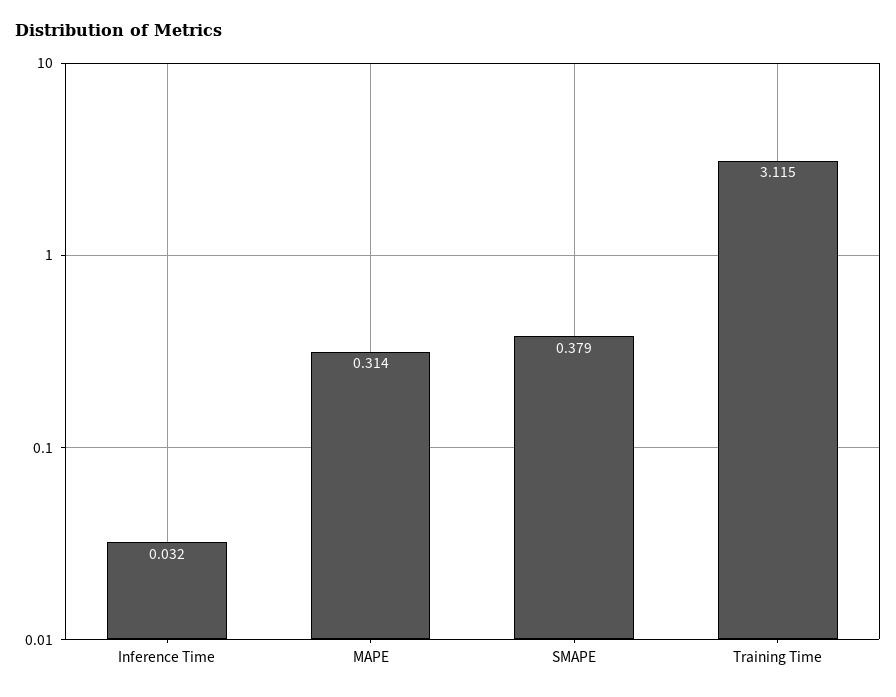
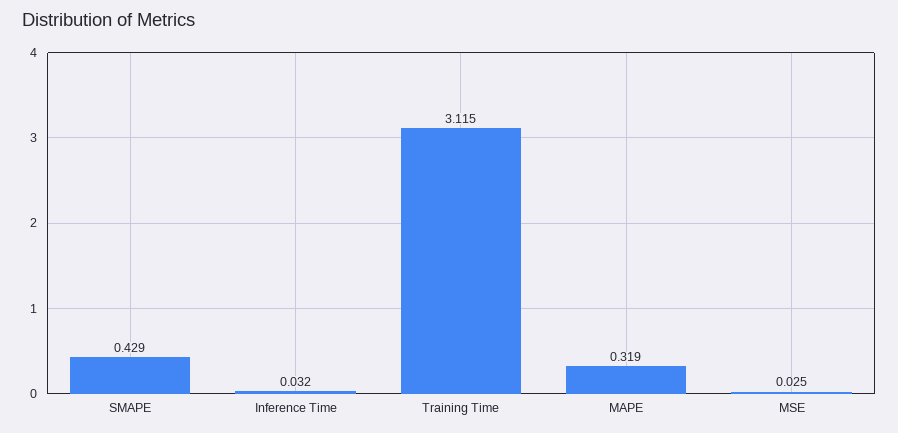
MAPE: 0.314 -> 0.319
SMAPE: 0.379 -> 0.429
MSE: none -> 0.025

